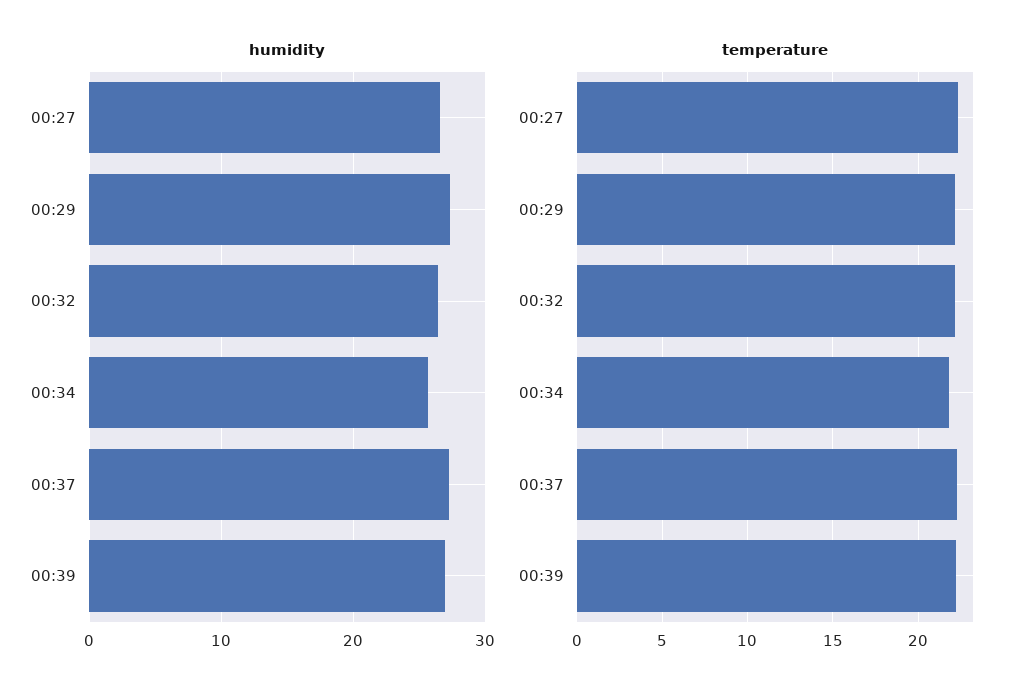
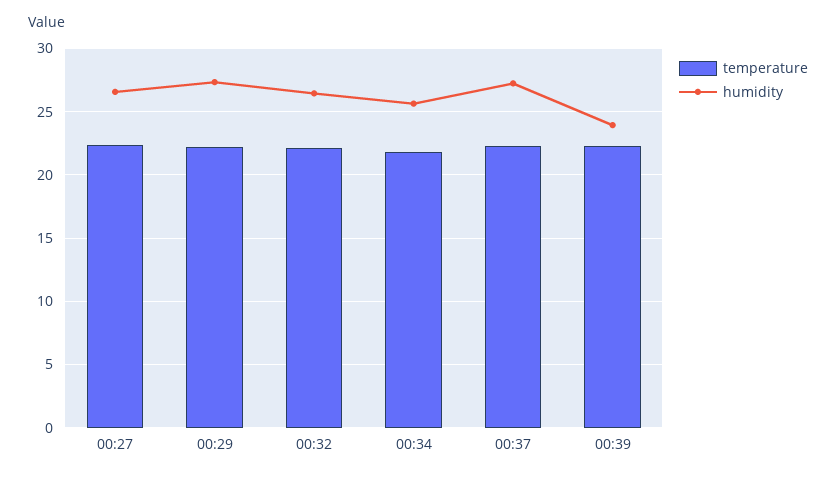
humidity, 00:39: 27 -> 24

